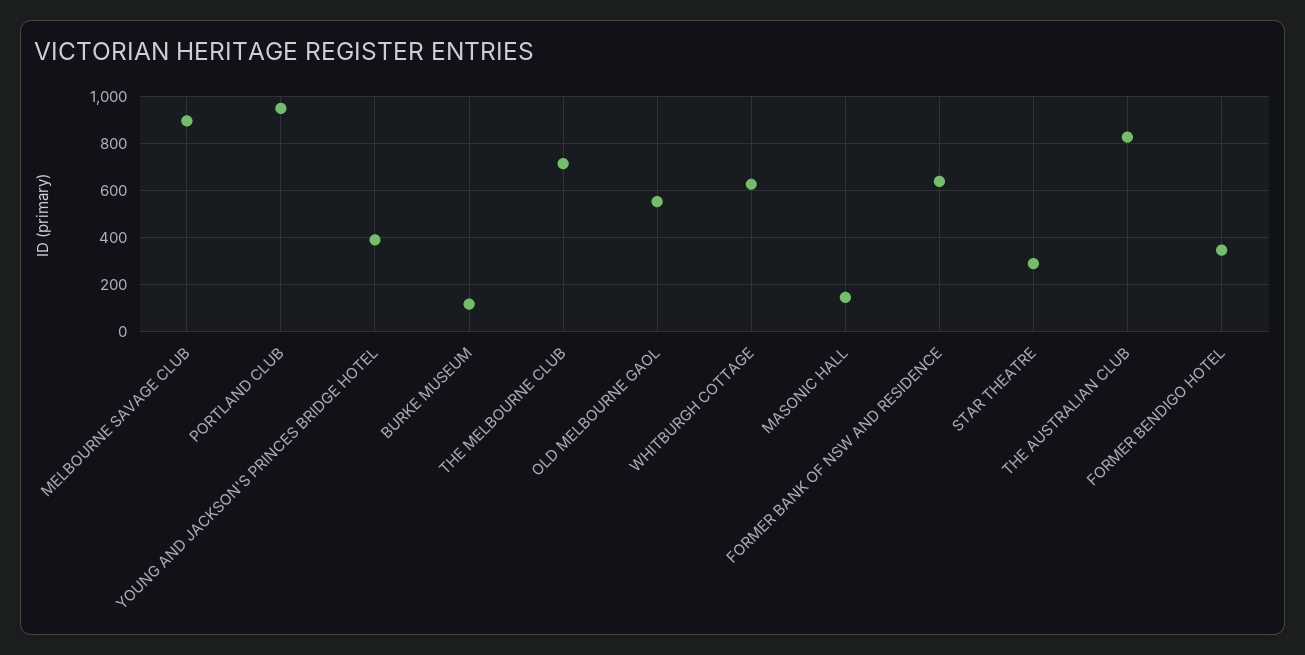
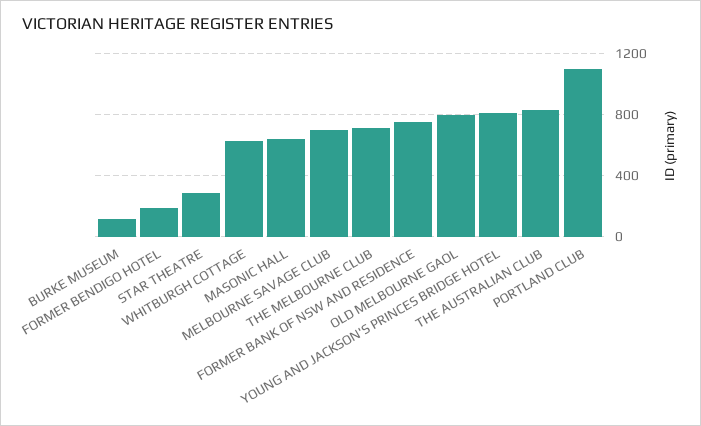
MELBOURNE SAVAGE CLUB: 900 -> 700
PORTLAND CLUB: 950 -> 1100
YOUNG AND JACKSON'S PRINCES BRIDGE HOTEL: 400 -> 800
OLD MELBOURNE GAOL: 550 -> 800
MASONIC HALL: 150 -> 650
FORMER BANK OF NSW AND RESIDENCE: 650 -> 750
FORMER BENDIGO HOTEL: 350 -> 200

